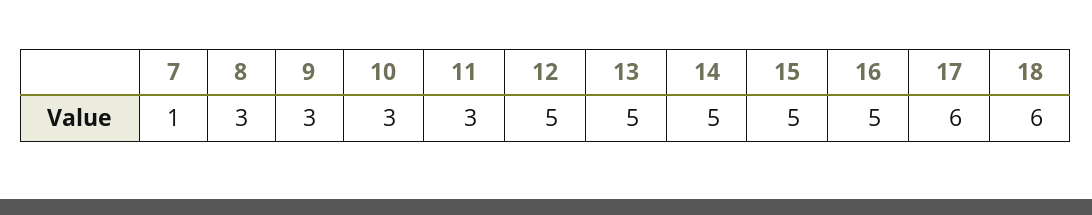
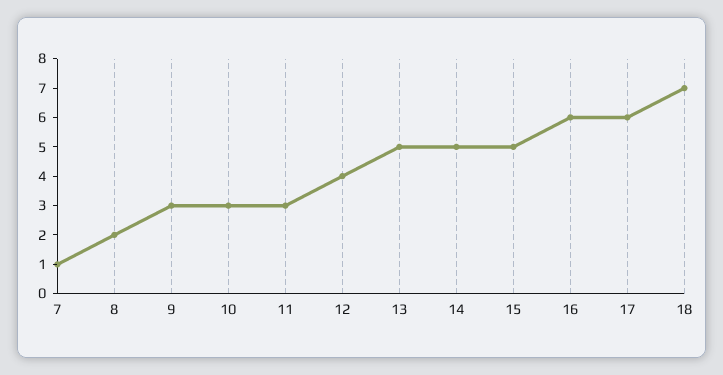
8: 3 -> 2
12: 5 -> 4
16: 5 -> 6
18: 6 -> 7

